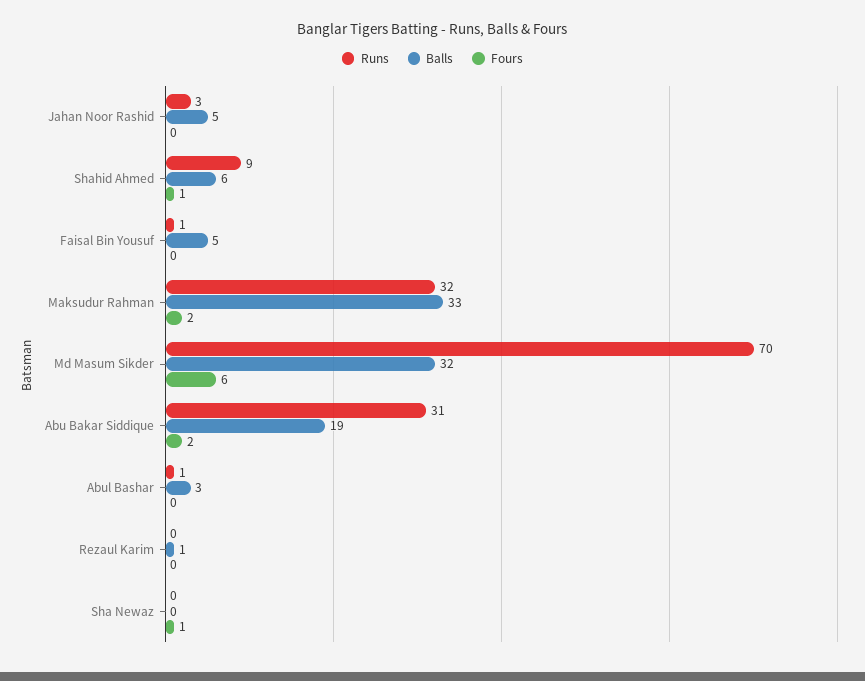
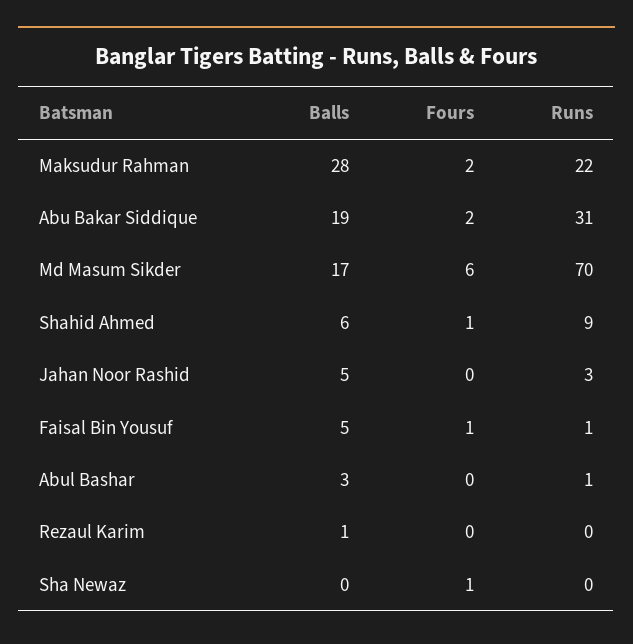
Fours, Faisal Bin Yousuf: 0 -> 1
Runs, Maksudur Rahman: 32 -> 22
Balls, Maksudur Rahman: 33 -> 28
Balls, Md Masum Sikder: 32 -> 17

